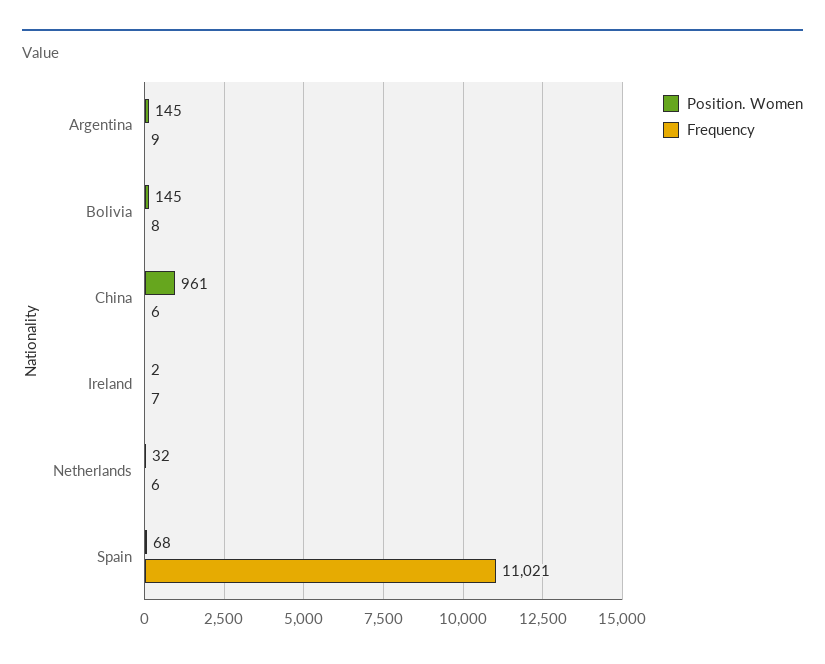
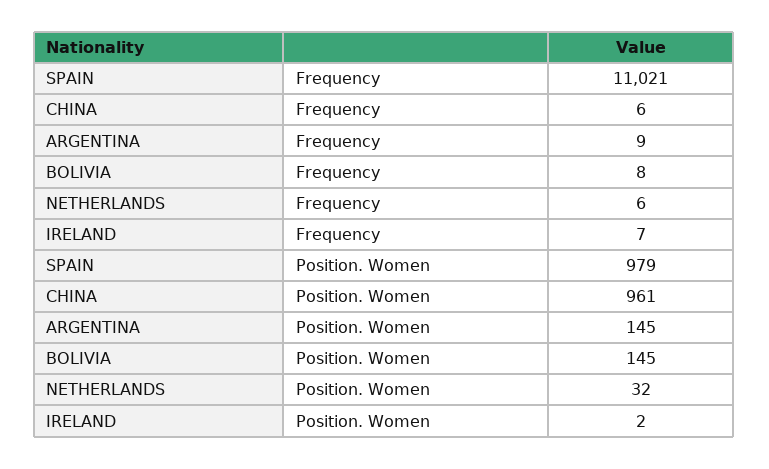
Position. Women, Spain: 68 -> 979

